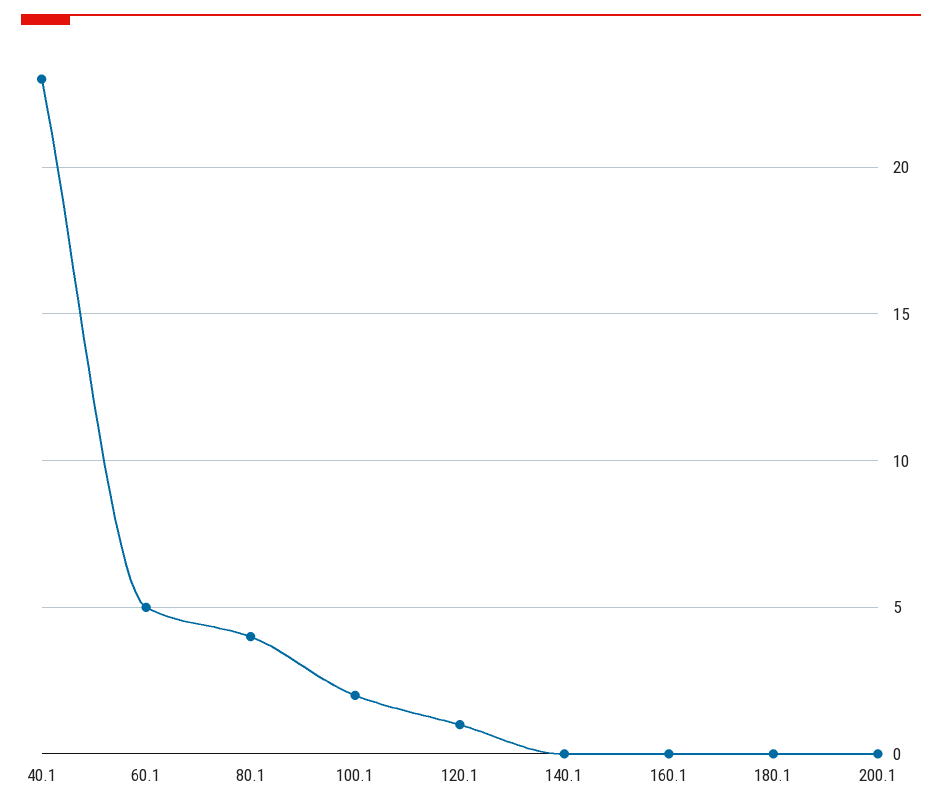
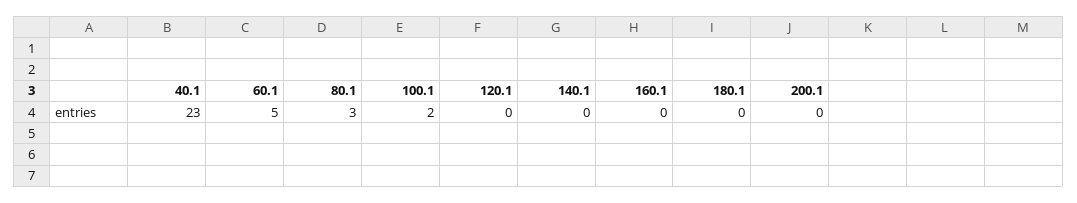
80.1: 4 -> 3
120.1: 1 -> 0

